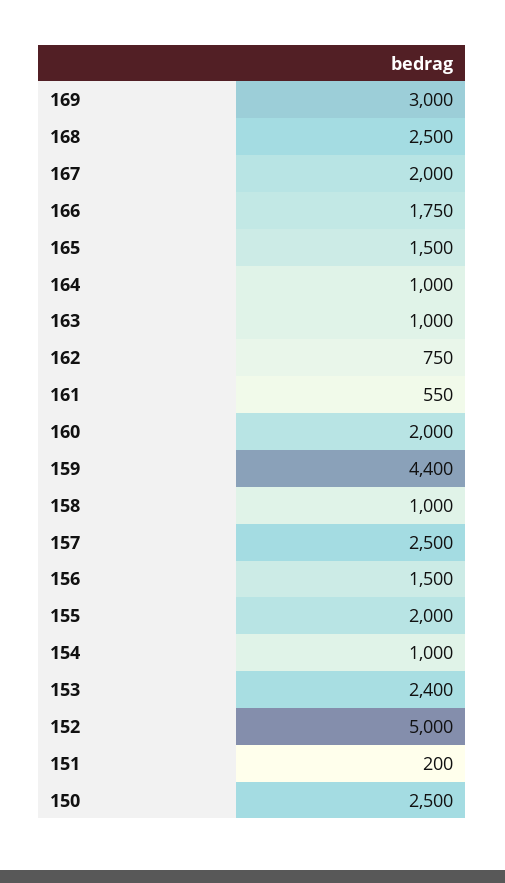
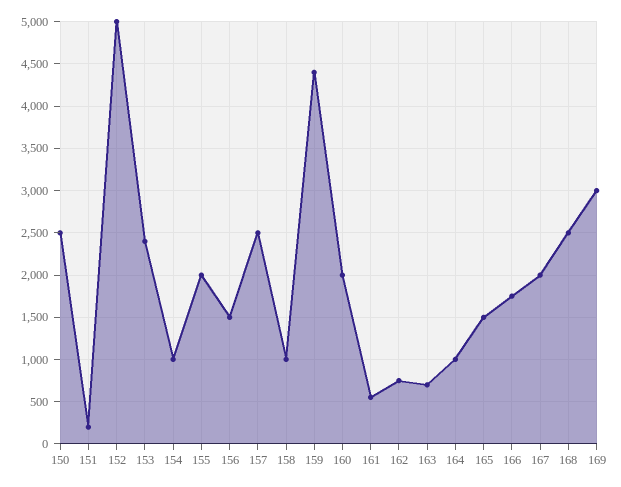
163: 1000 -> 700

